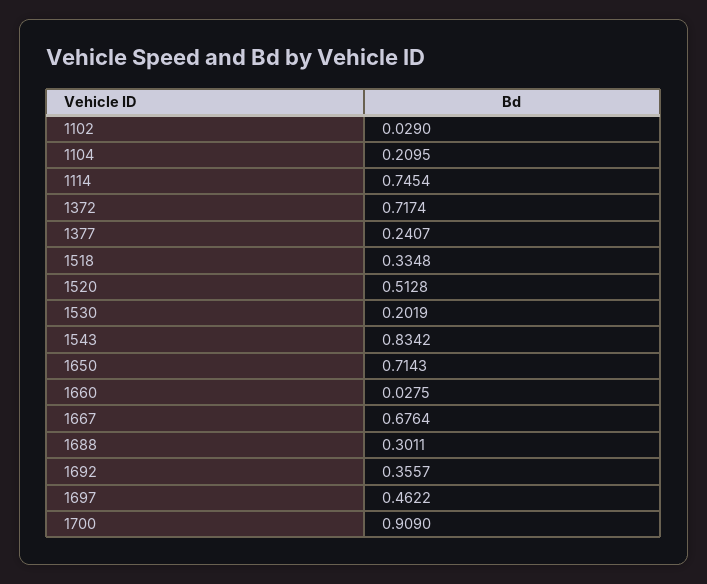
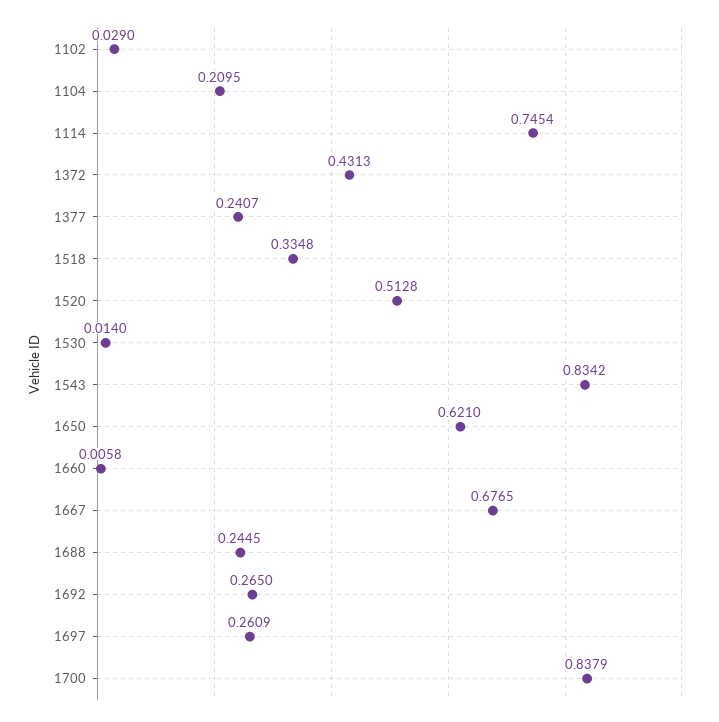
1372: 0.7174 -> 0.4313
1530: 0.2019 -> 0.014
1650: 0.7143 -> 0.621
1660: 0.0275 -> 0.0058
1667: 0.6764 -> 0.6765
1688: 0.3011 -> 0.2445
1692: 0.3557 -> 0.265
1697: 0.4622 -> 0.2609
1700: 0.909 -> 0.8379

